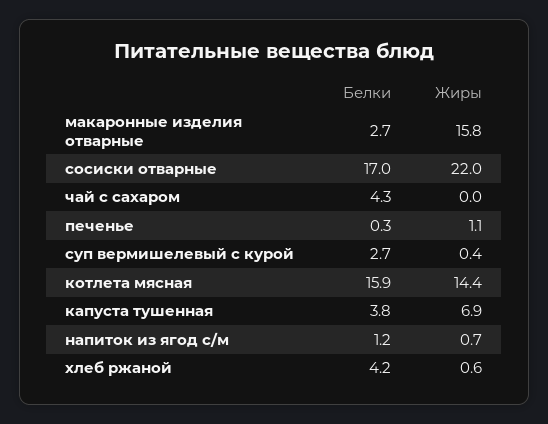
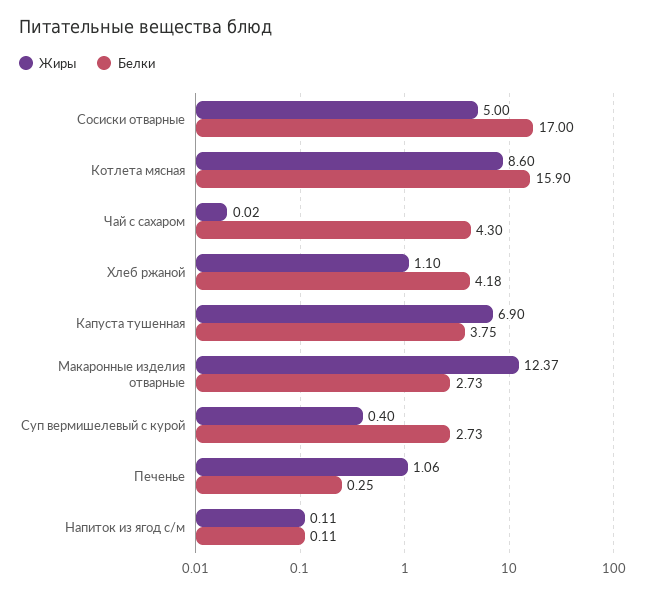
Жиры, макаронные изделия отварные: 15.8 -> 12.37
Жиры, сосиски отварные: 22 -> 5
Жиры, котлета мясная: 14.4 -> 8.6
Белки, напиток из ягод с/м: 1.2 -> 0.11
Жиры, напиток из ягод с/м: 0.7 -> 0.11
Жиры, хлеб ржаной: 0.6 -> 1.1

